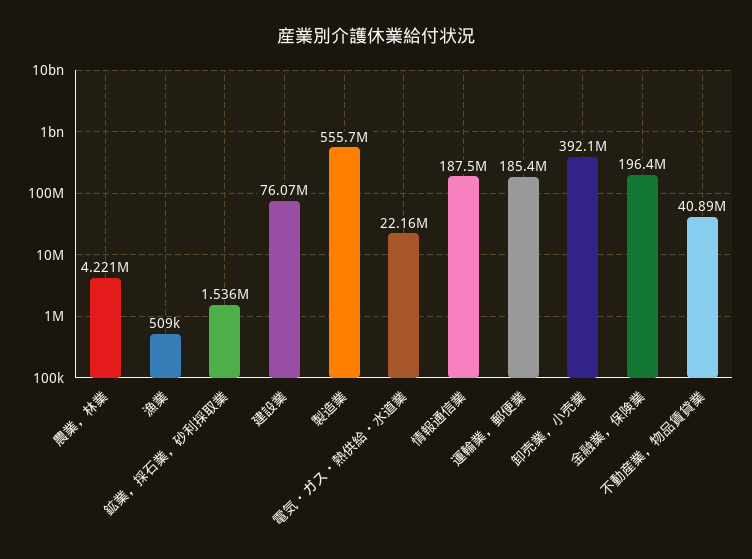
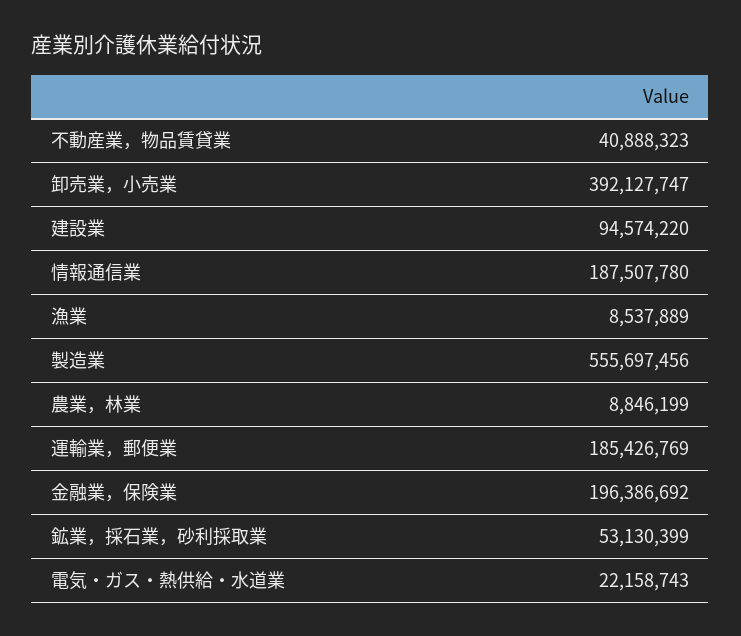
農業，林業: 4221000 -> 8846199
漁業: 509000 -> 8537889
鉱業，採石業，砂利採取業: 1536000 -> 53130399
建設業: 76070000 -> 94574220

